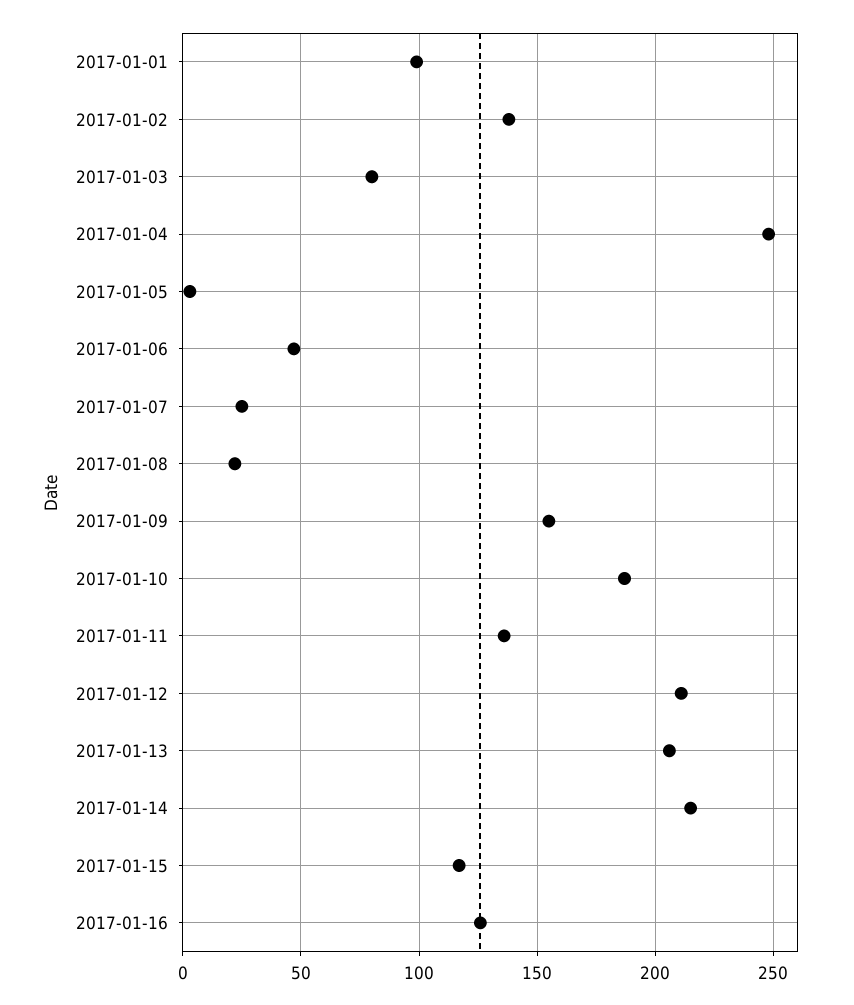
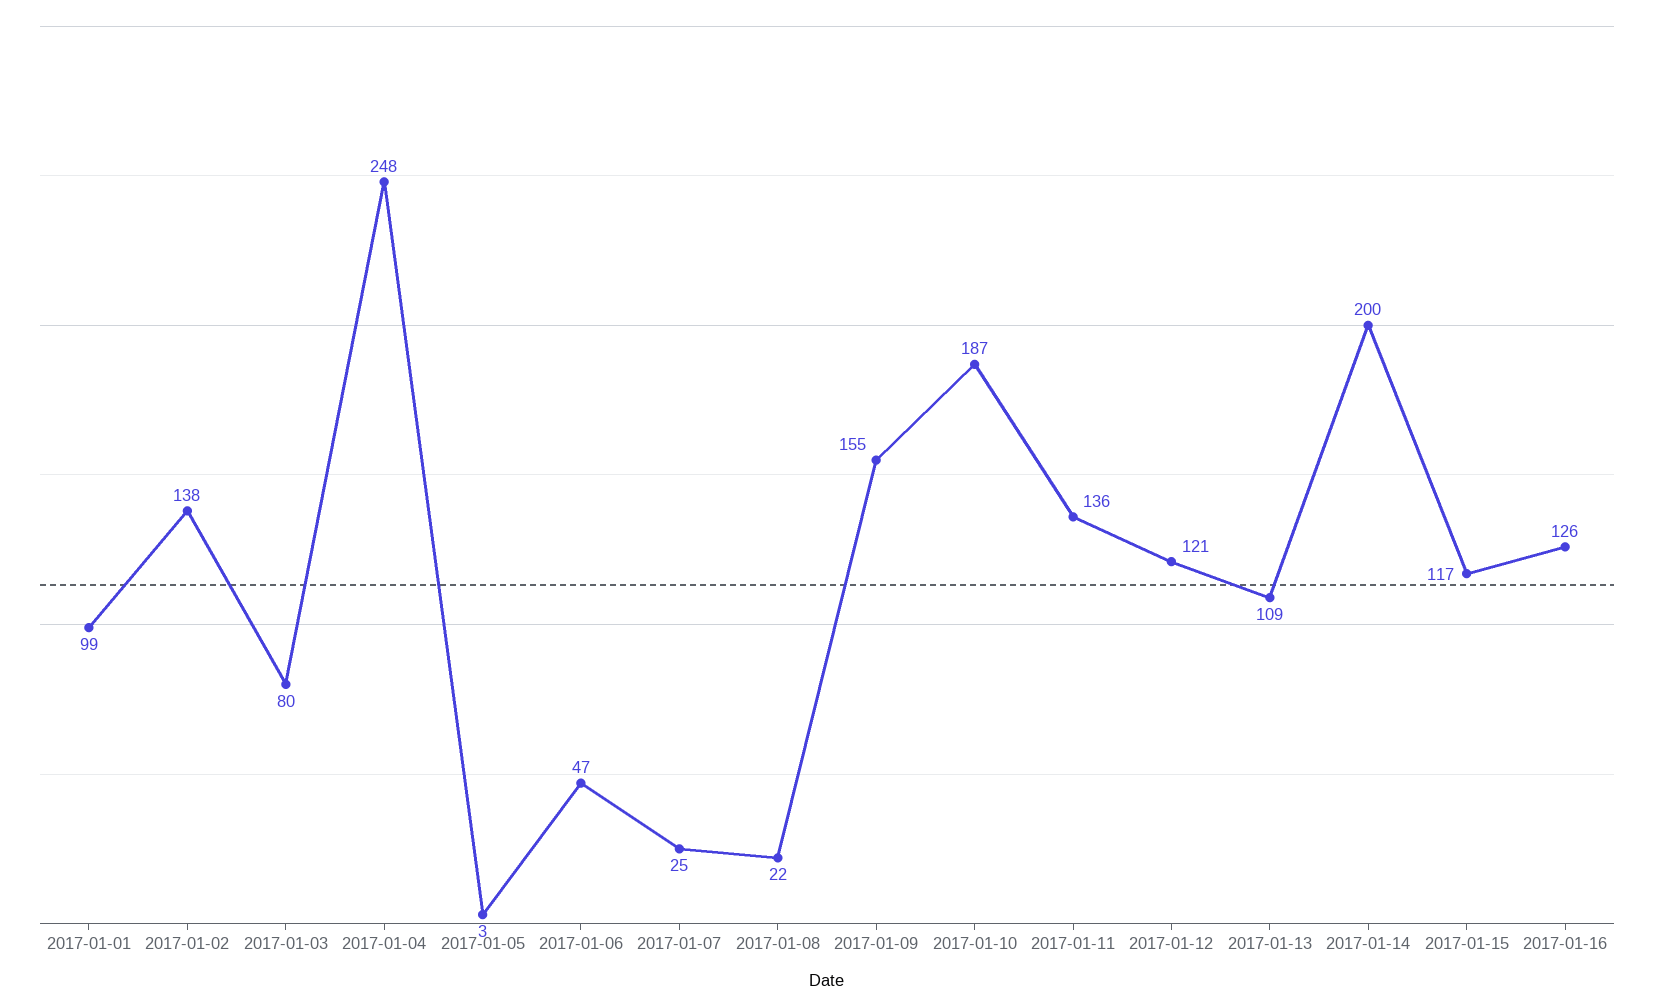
2017-01-12: 210 -> 121
2017-01-13: 205 -> 109
2017-01-14: 215 -> 200

